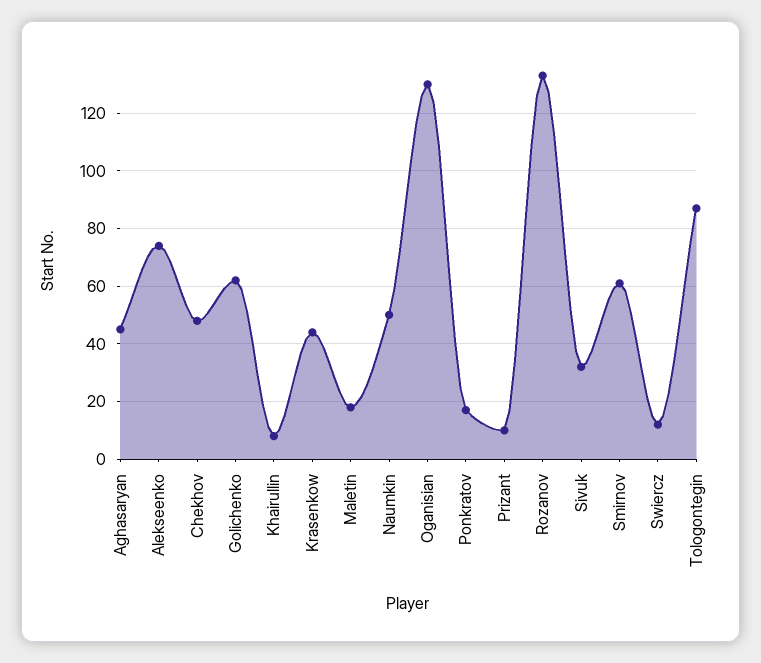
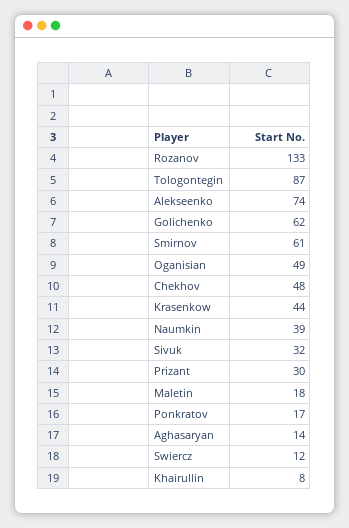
Aghasaryan: 45 -> 14
Naumkin: 50 -> 39
Oganisian: 130 -> 49
Prizant: 10 -> 30

